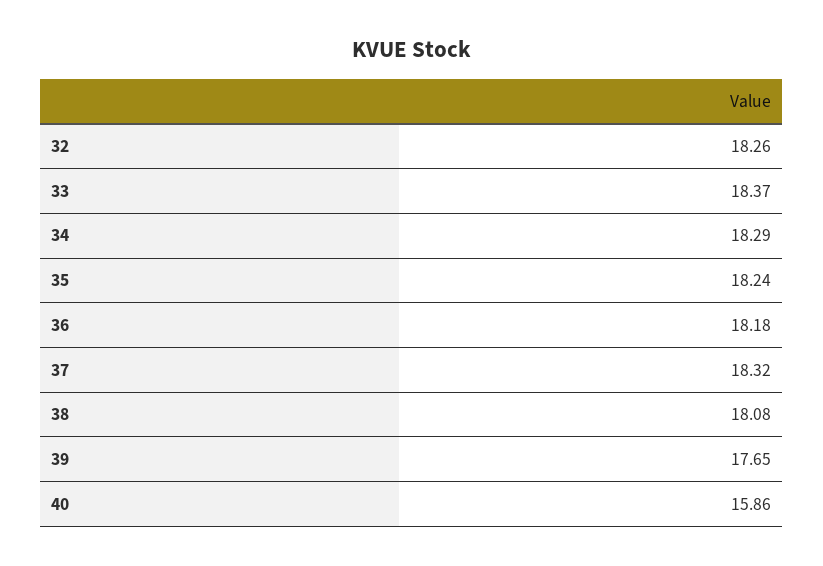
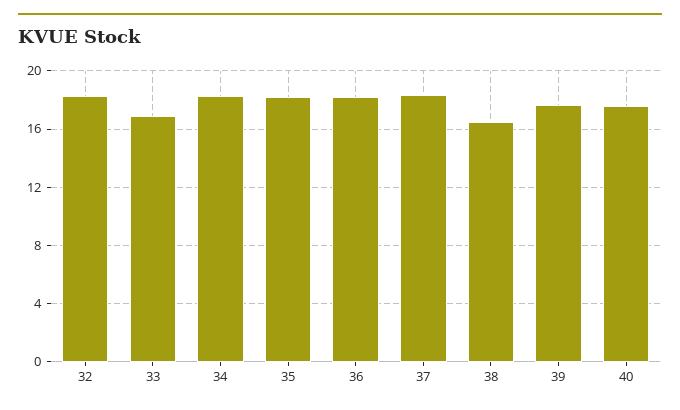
33: 18.37 -> 17
38: 18.08 -> 16.5
40: 15.86 -> 17.5

